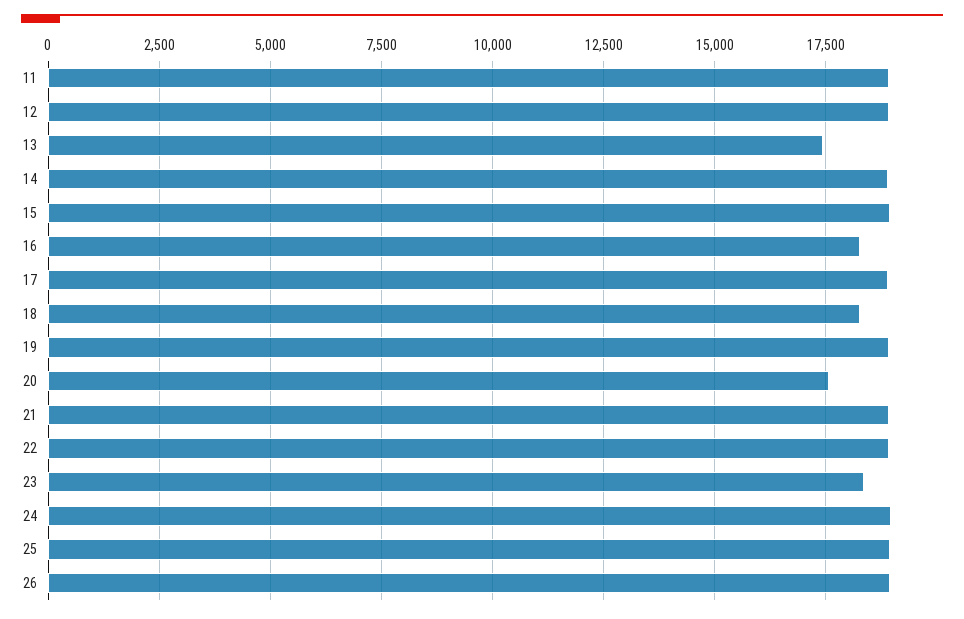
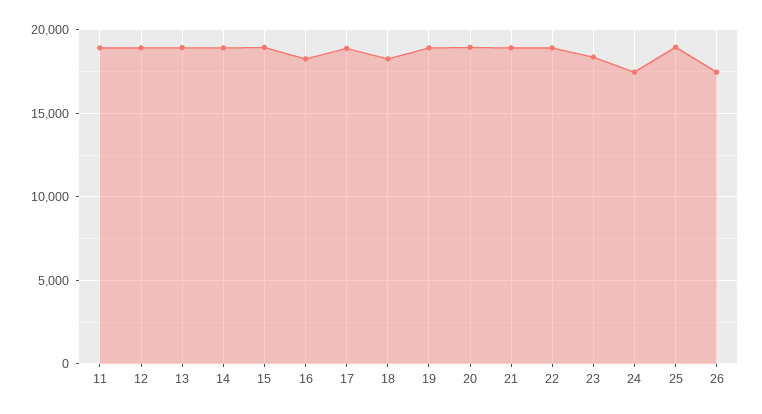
13: 17500 -> 19000
20: 17500 -> 19000
24: 19000 -> 17500
26: 19000 -> 17500

